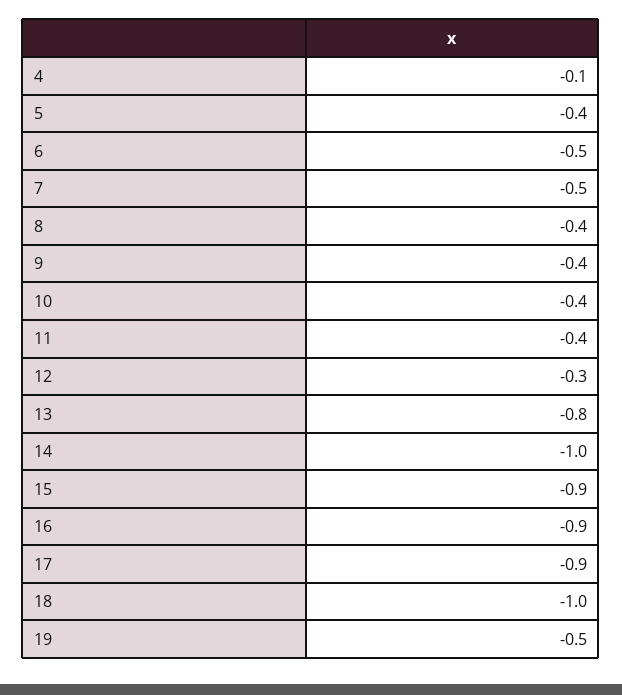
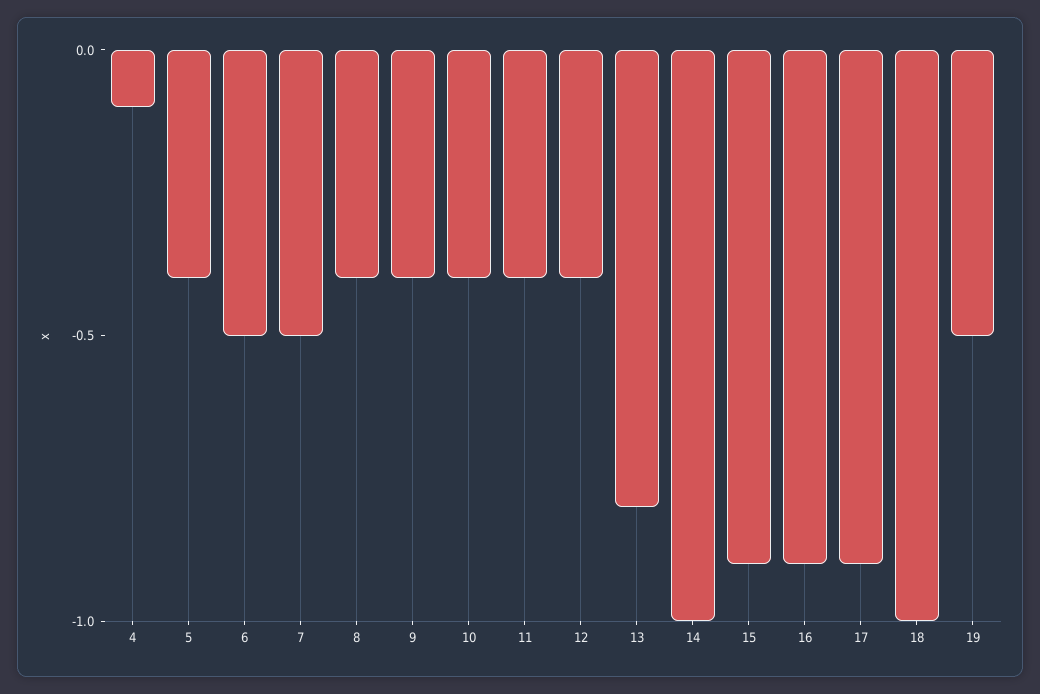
12: -0.3 -> -0.4

